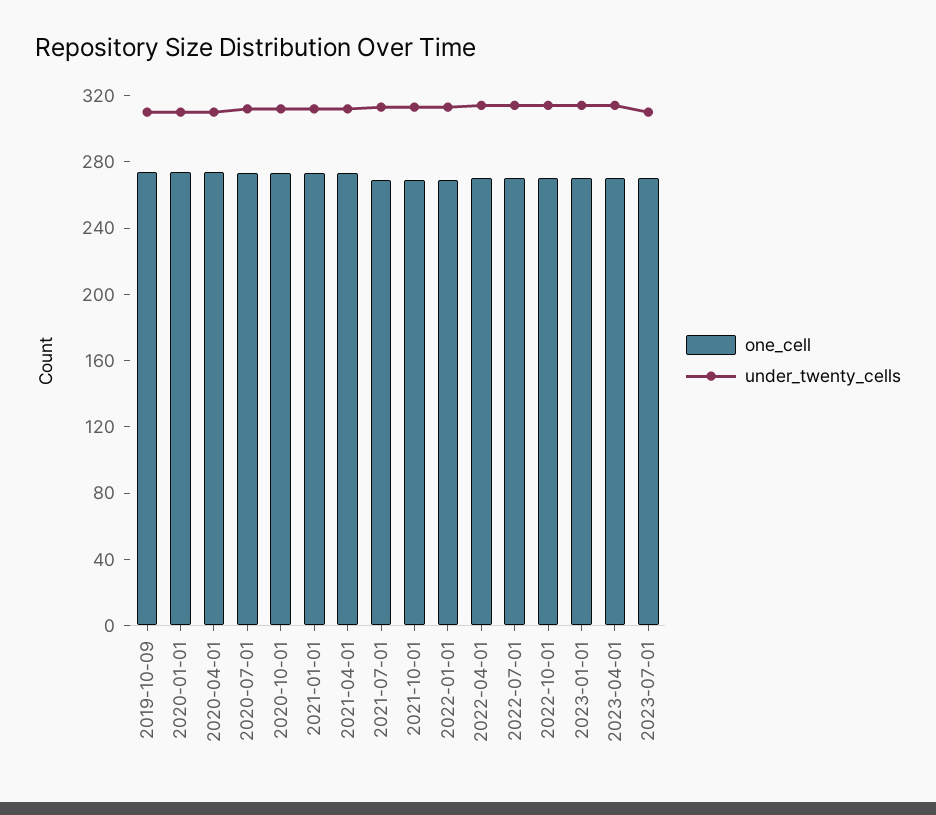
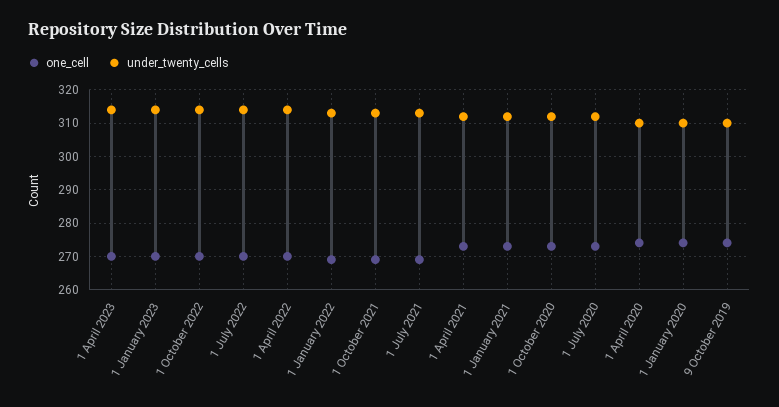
one_cell, 2023-07-01: 270 -> none
under_twenty_cells, 2023-07-01: 310 -> none

